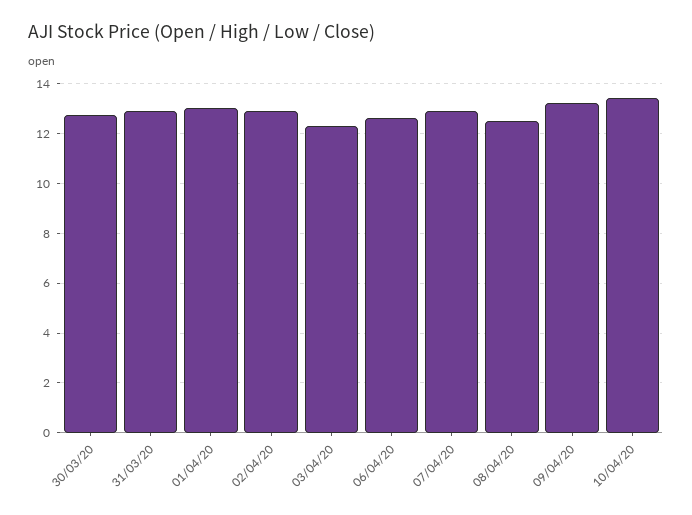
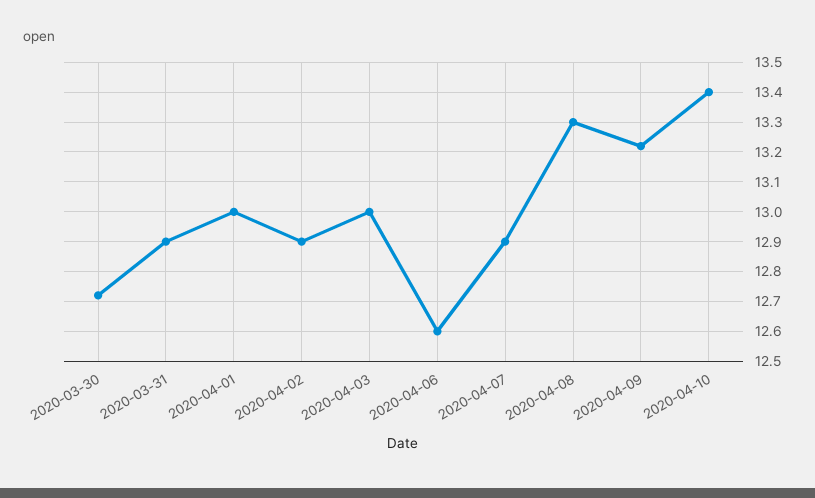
03/04/20: 12.25 -> 13
08/04/20: 12.5 -> 13.3

